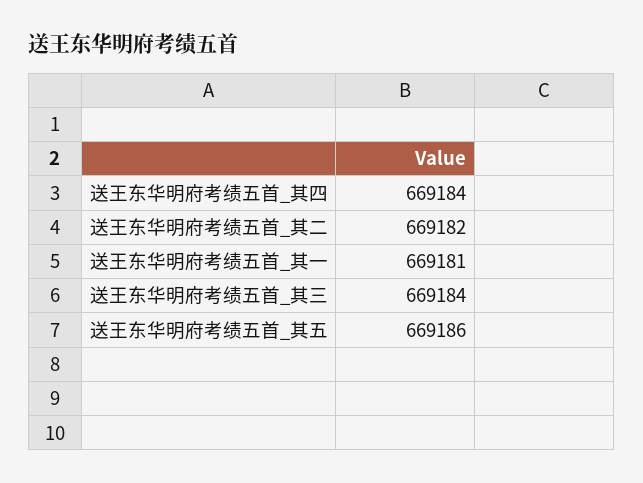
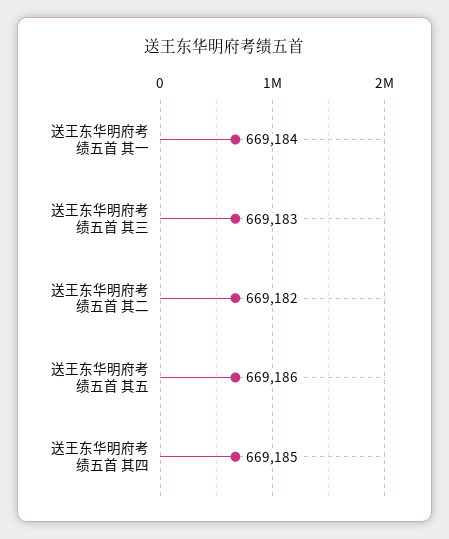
送王东华明府考绩五首_其四: 669184 -> 669185
送王东华明府考绩五首_其一: 669181 -> 669184
送王东华明府考绩五首_其三: 669184 -> 669183

